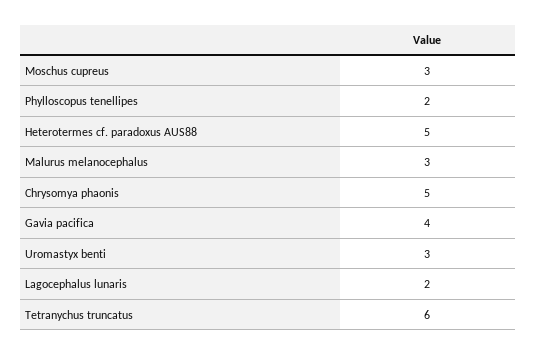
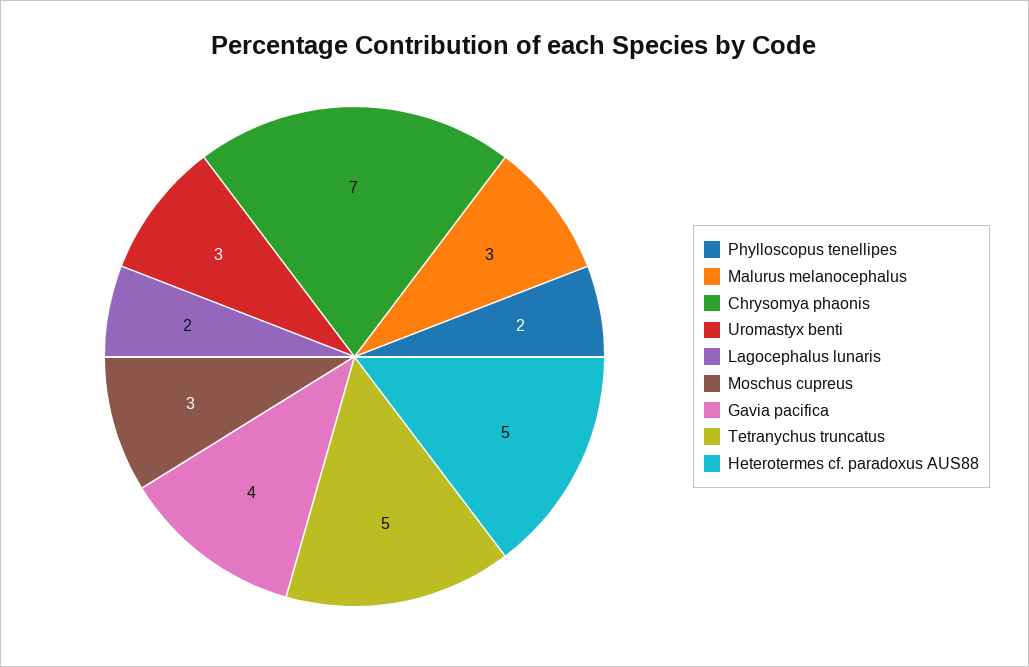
Chrysomya phaonis: 5 -> 7
Tetranychus truncatus: 6 -> 5

